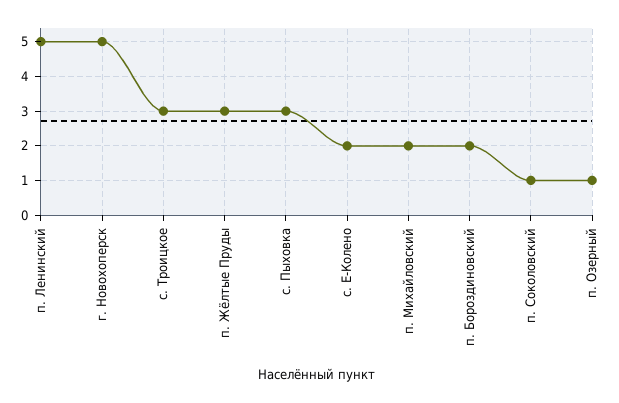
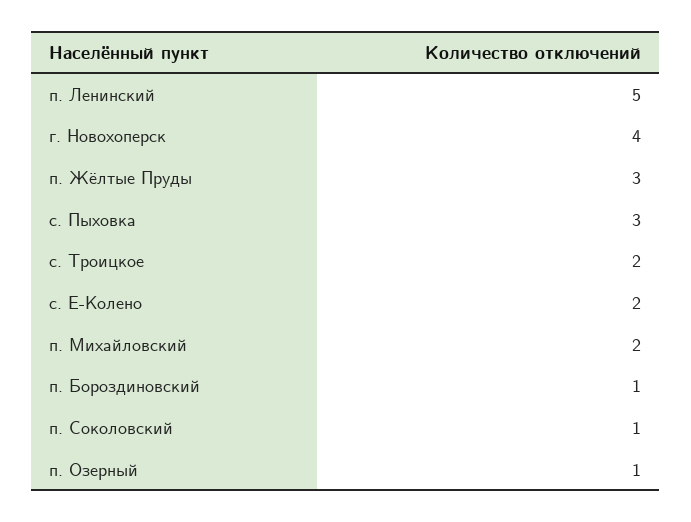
г. Новохоперск: 5 -> 4
с. Троицкое: 3 -> 2
п. Бороздиновский: 2 -> 1

